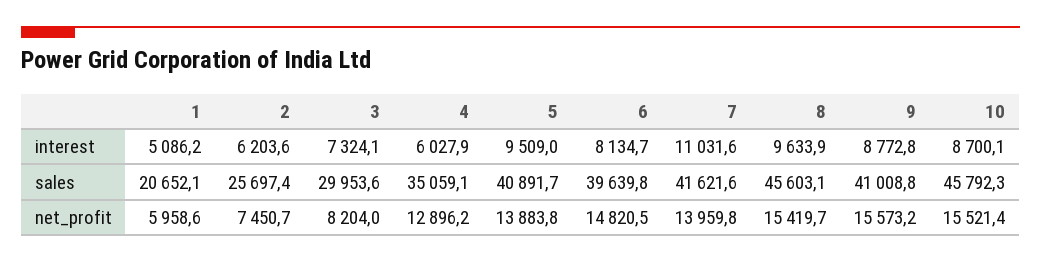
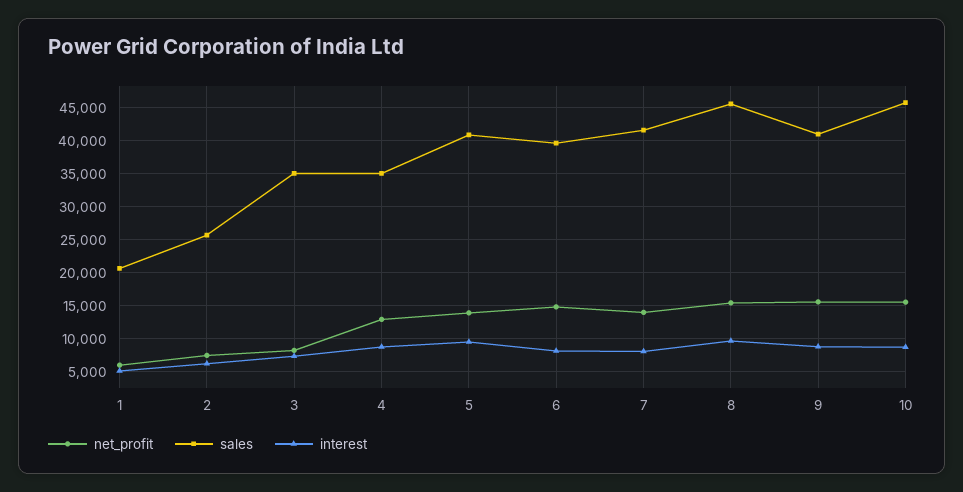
interest, 4: 6027.9 -> 9000
interest, 7: 11031.6 -> 8000
sales, 3: 29953.6 -> 35000

